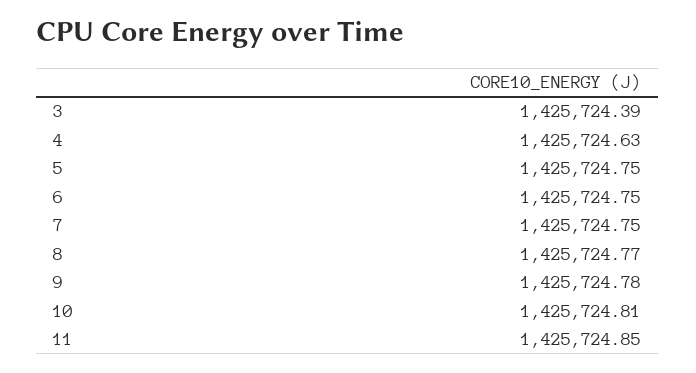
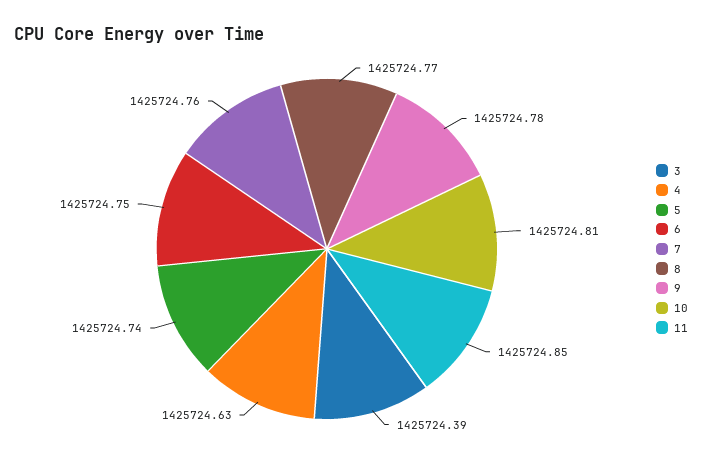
5: 1425724.75 -> 1425724.74
7: 1425724.75 -> 1425724.76

